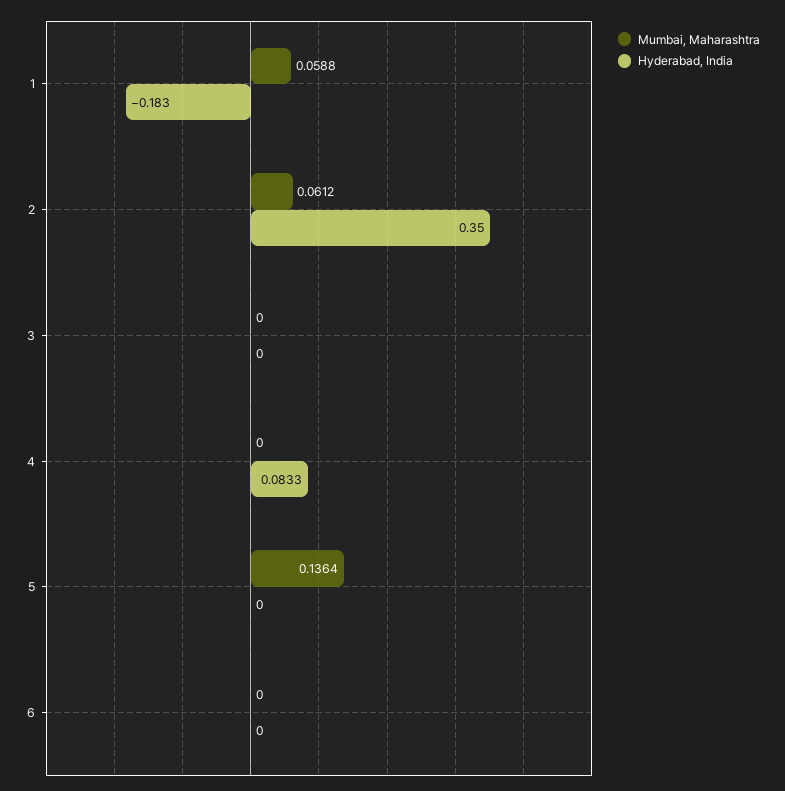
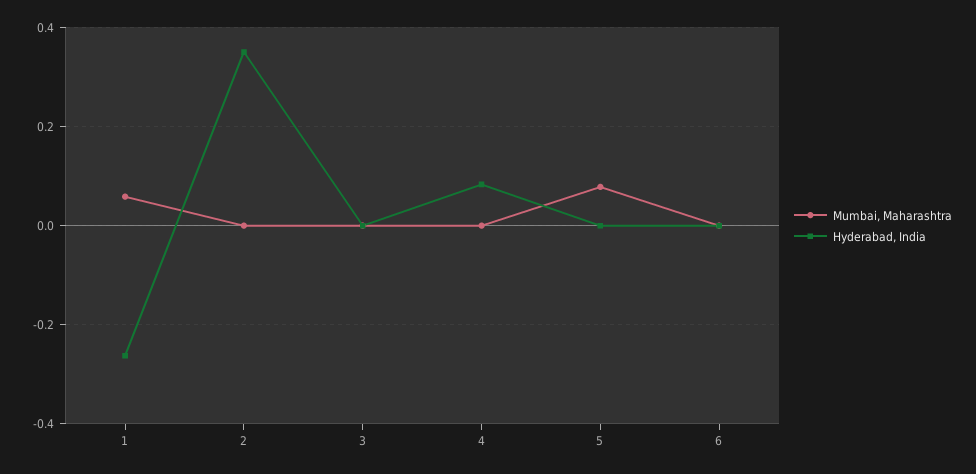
Hyderabad, India, 1: -0.183 -> -0.26
Mumbai, Maharashtra, 2: 0.0612 -> 0
Mumbai, Maharashtra, 5: 0.1364 -> 0.08

